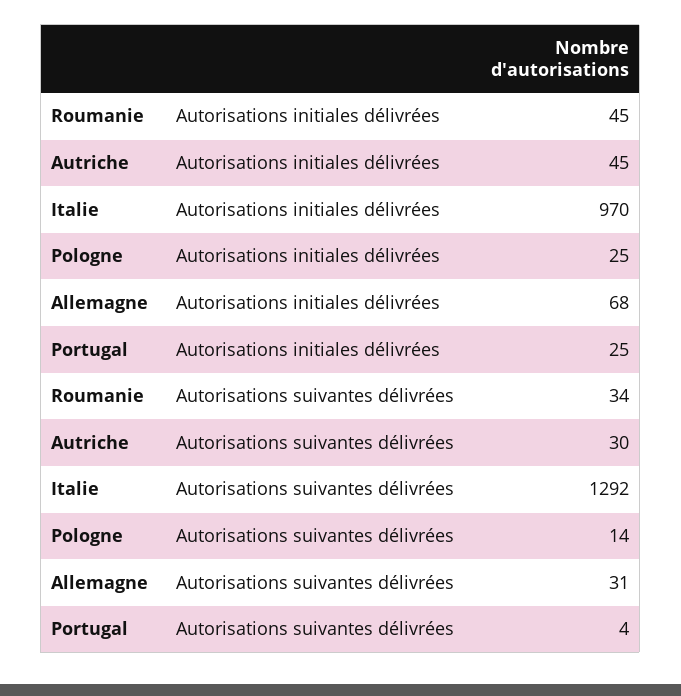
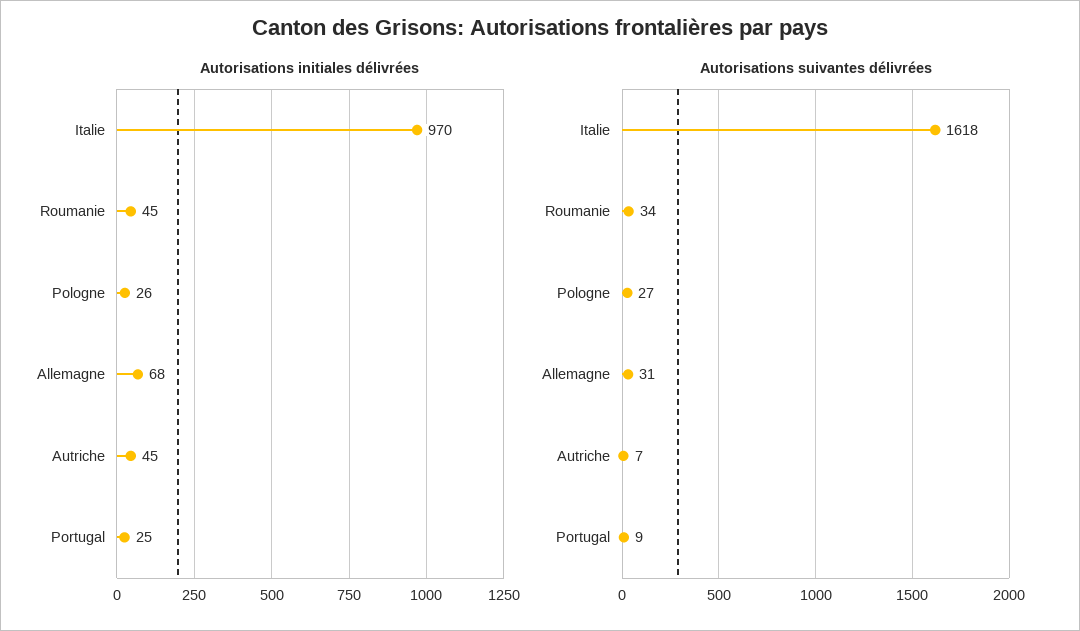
Autorisations initiales délivrées, Pologne: 25 -> 26
Autorisations suivantes délivrées, Autriche: 30 -> 7
Autorisations suivantes délivrées, Italie: 1292 -> 1618
Autorisations suivantes délivrées, Pologne: 14 -> 27
Autorisations suivantes délivrées, Portugal: 4 -> 9

